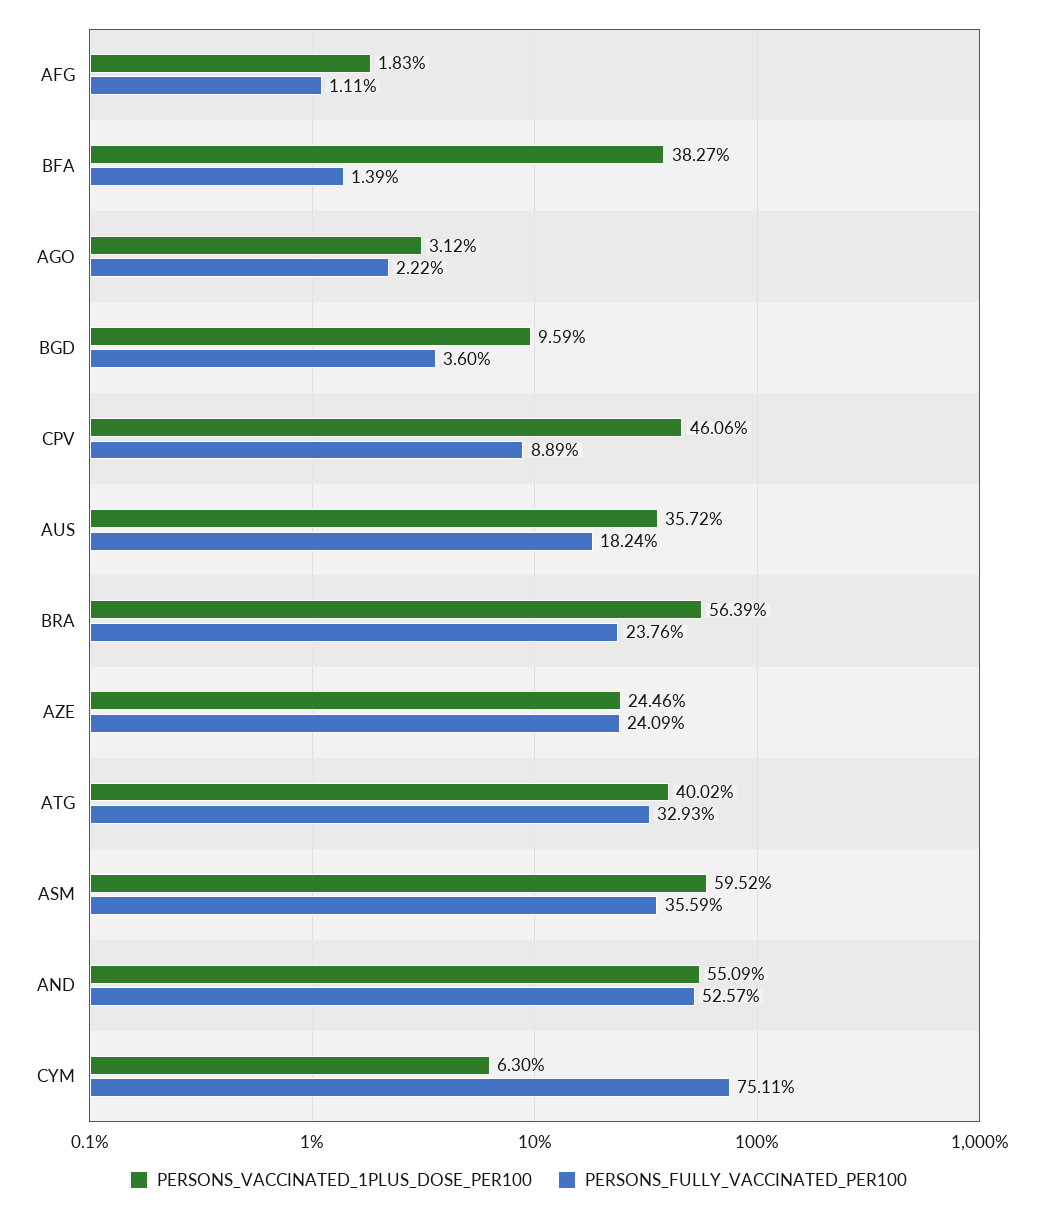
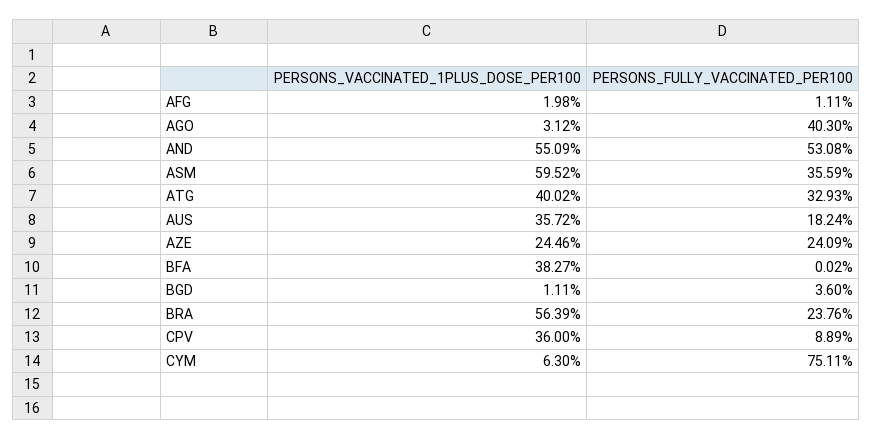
PERSONS_VACCINATED_1PLUS_DOSE_PER100, AFG: 1.83 -> 1.98
PERSONS_FULLY_VACCINATED_PER100, BFA: 1.39 -> 0.02
PERSONS_FULLY_VACCINATED_PER100, AGO: 2.22 -> 40.3
PERSONS_VACCINATED_1PLUS_DOSE_PER100, BGD: 9.59 -> 1.11
PERSONS_VACCINATED_1PLUS_DOSE_PER100, CPV: 46.06 -> 36
PERSONS_FULLY_VACCINATED_PER100, AND: 52.57 -> 53.08

